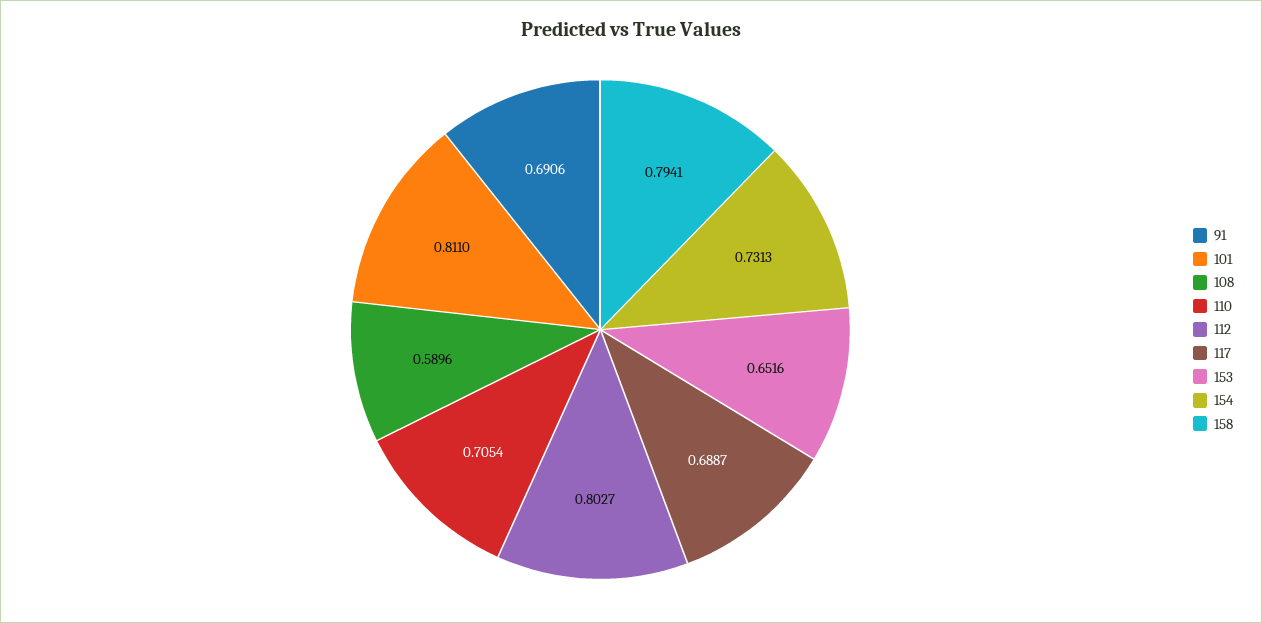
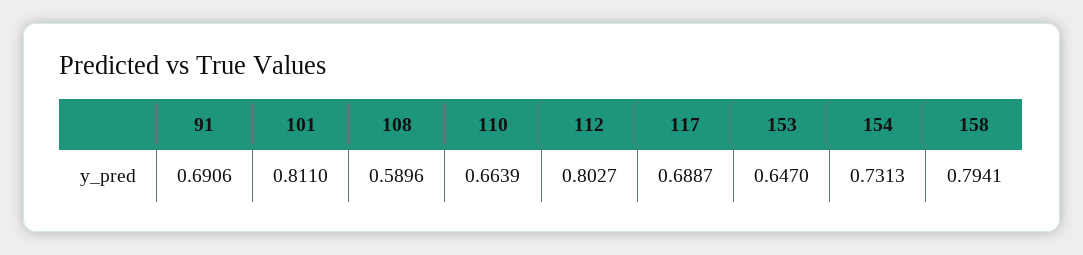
110: 0.7054 -> 0.6639
153: 0.6516 -> 0.647

